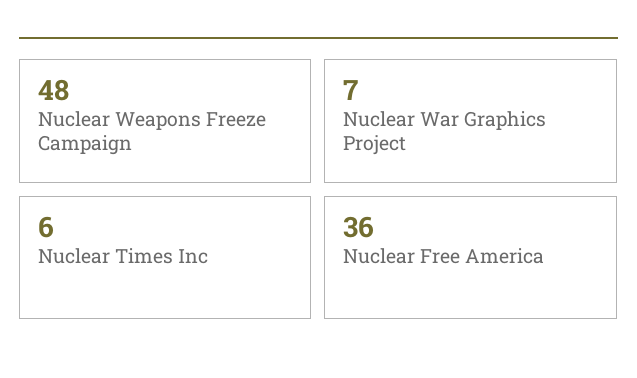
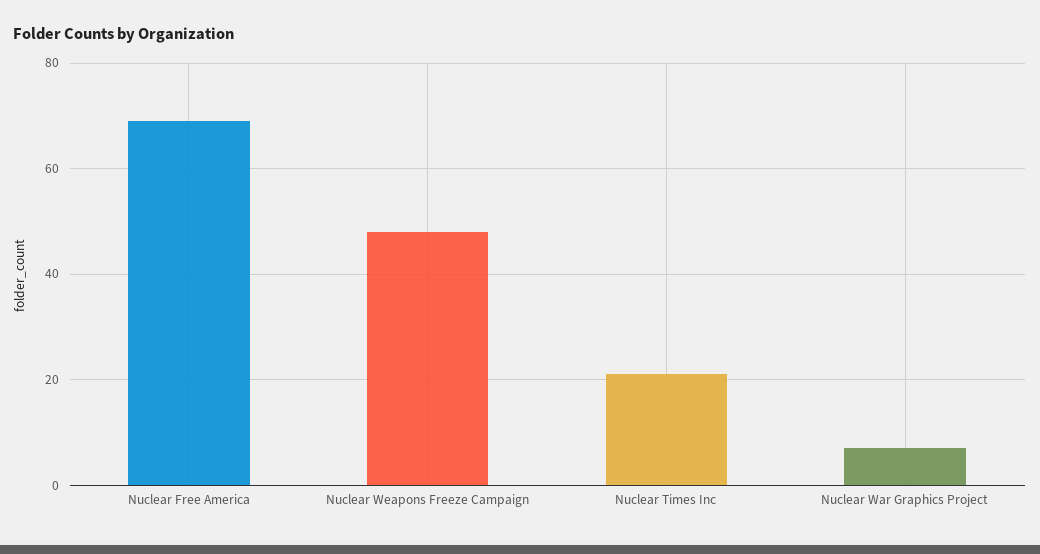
Nuclear Times Inc: 6 -> 20
Nuclear Free America: 36 -> 70

